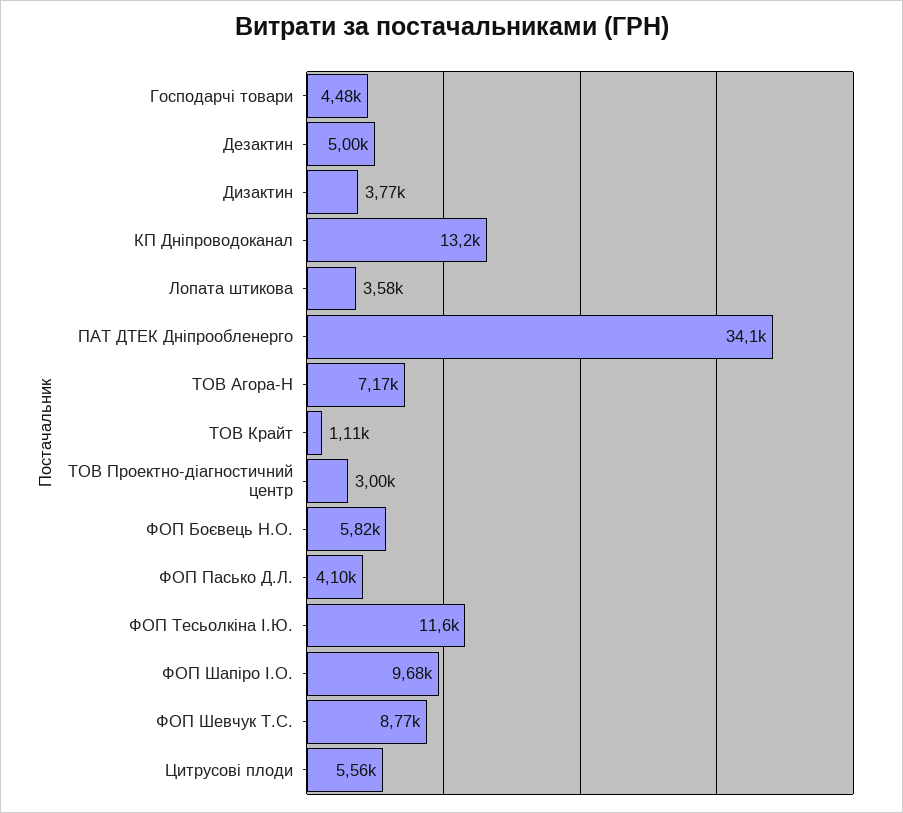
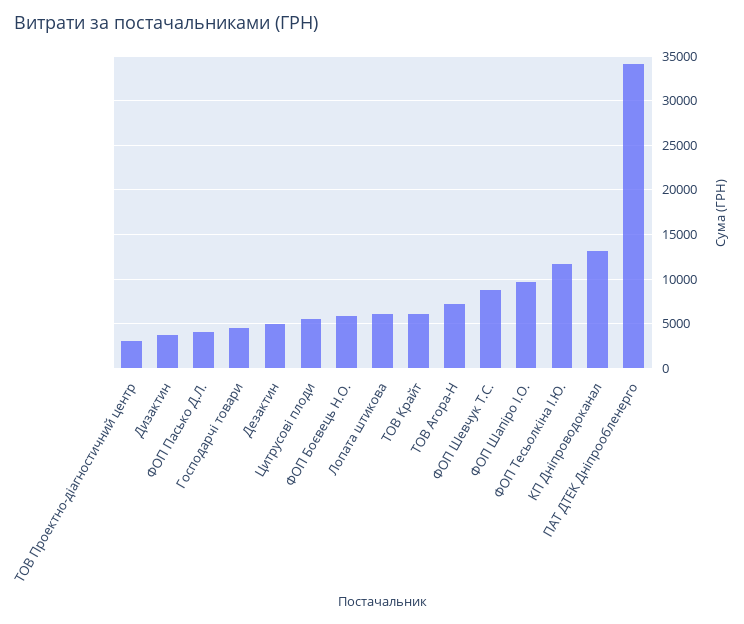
Лопата штикова: 3580 -> 6000
ТОВ Крайт: 1110 -> 6000

